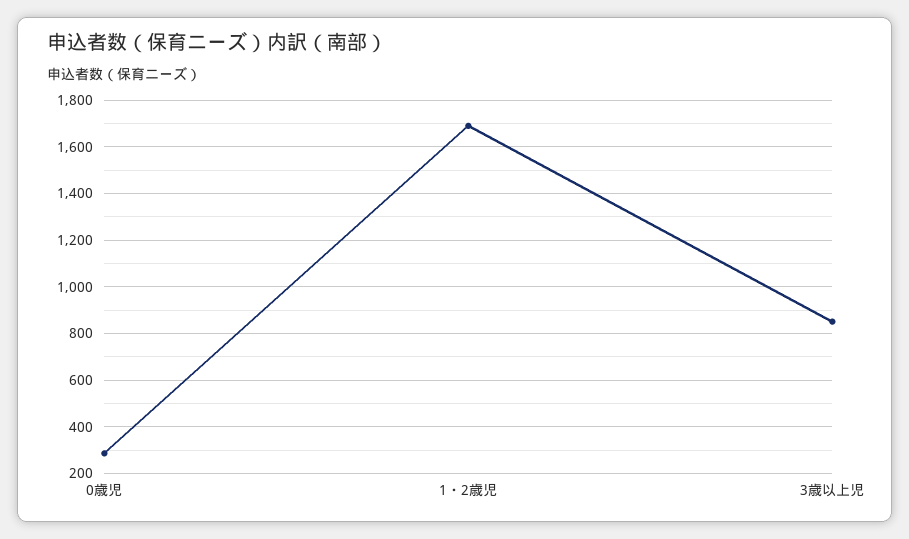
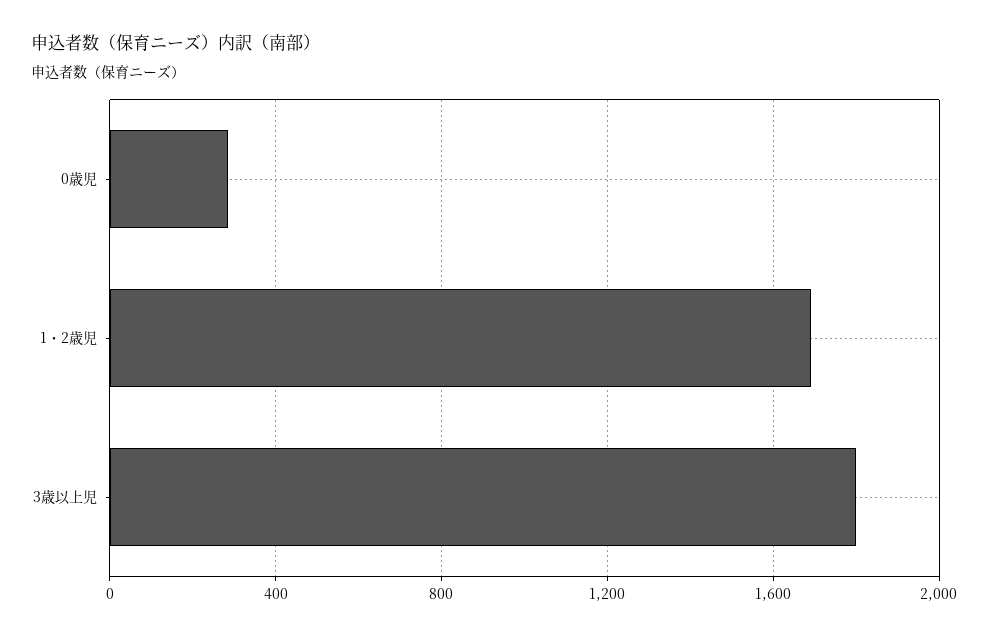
3歳以上児: 850 -> 1800

